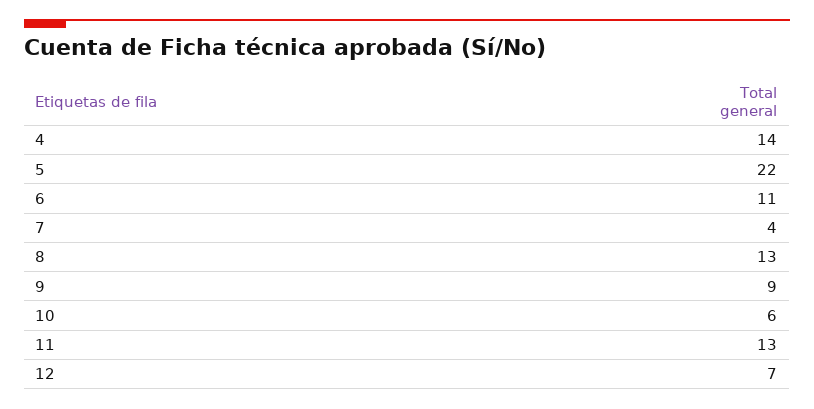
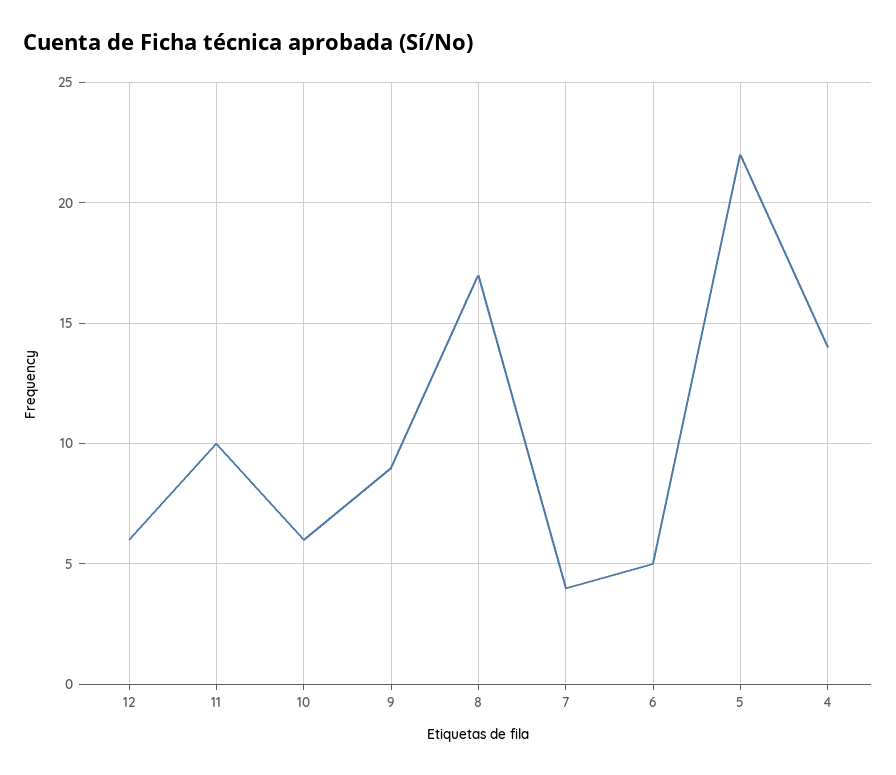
6: 11 -> 5
8: 13 -> 17
11: 13 -> 10
12: 7 -> 6

